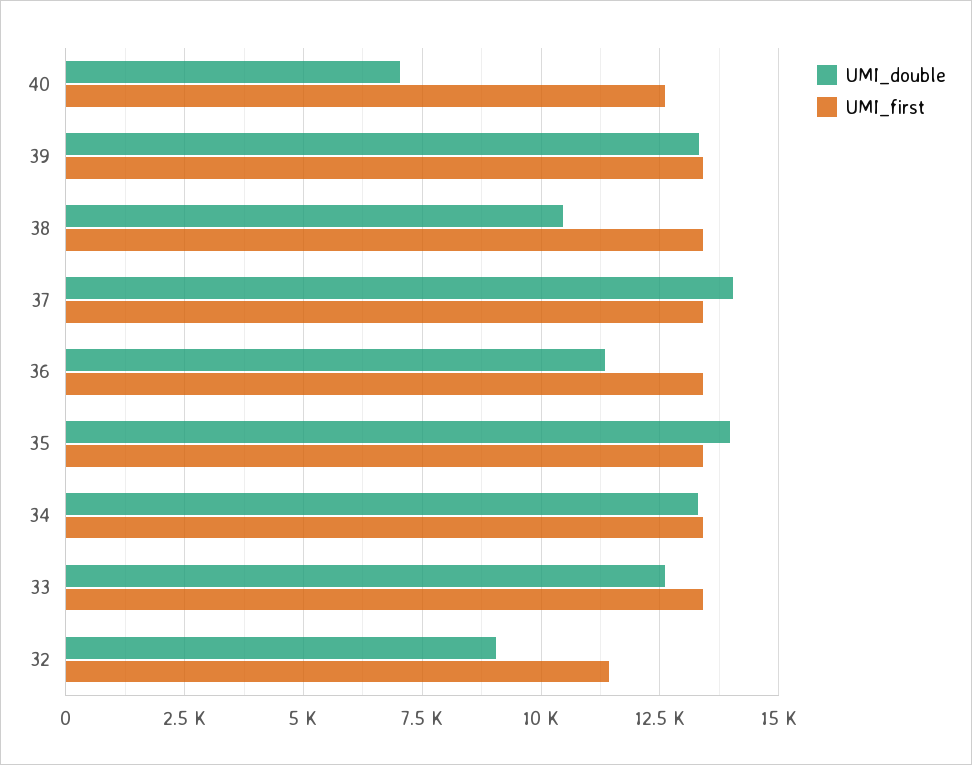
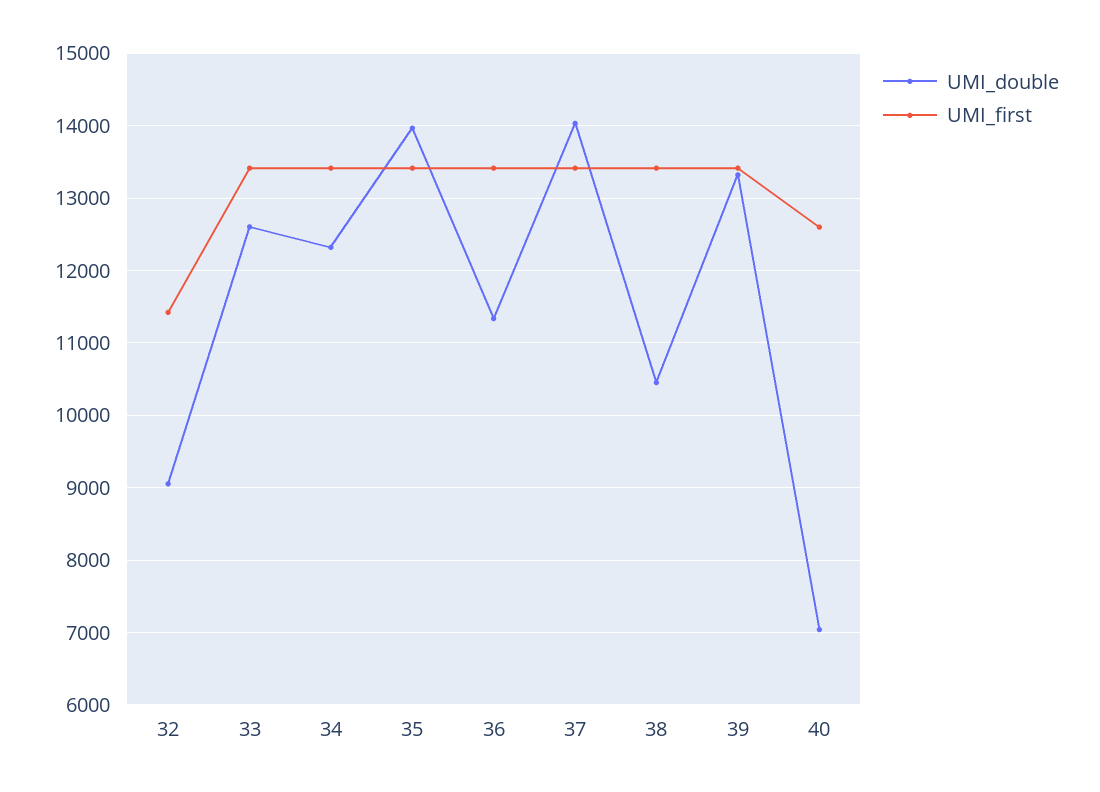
UMI_double, 34: 13250 -> 12300

